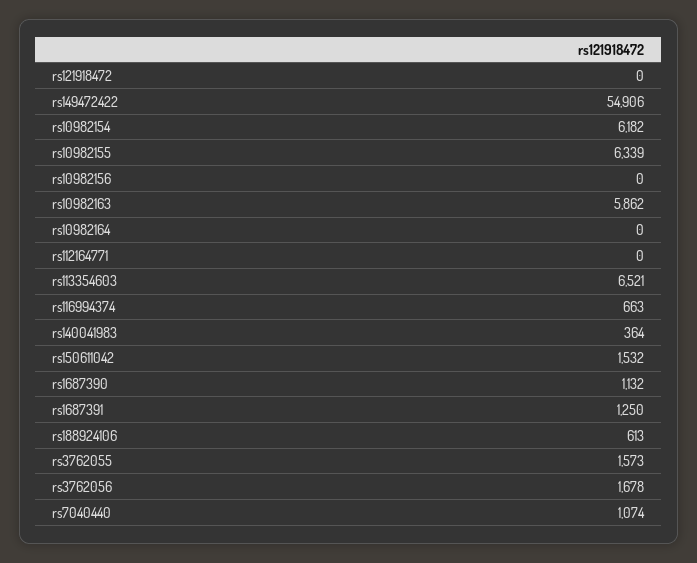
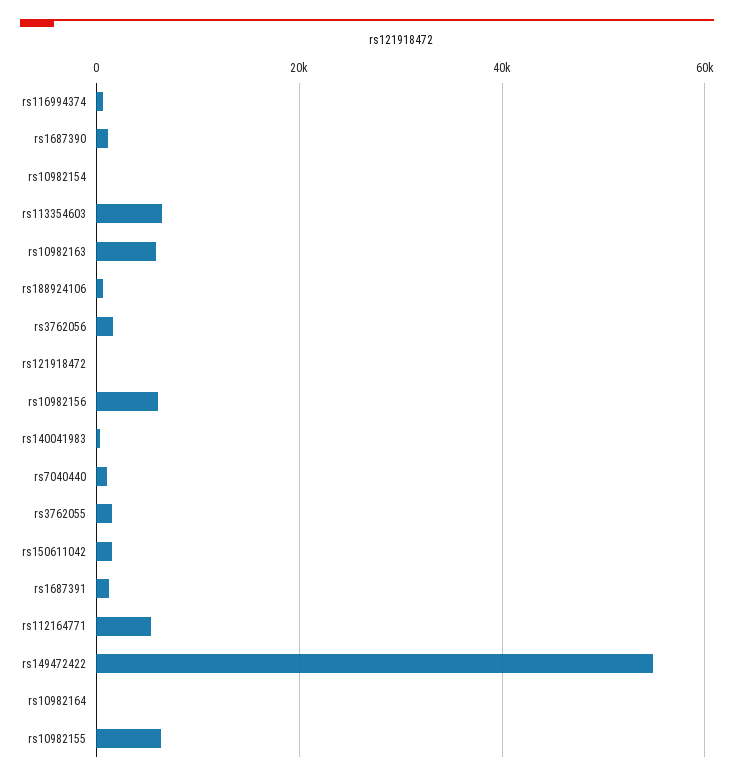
rs10982154: 6182 -> 0
rs10982156: 0 -> 6000
rs112164771: 0 -> 6000

